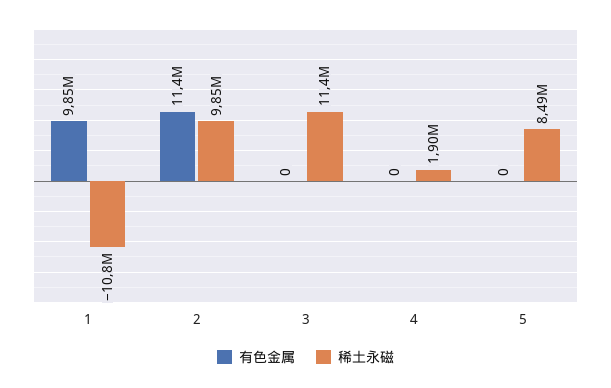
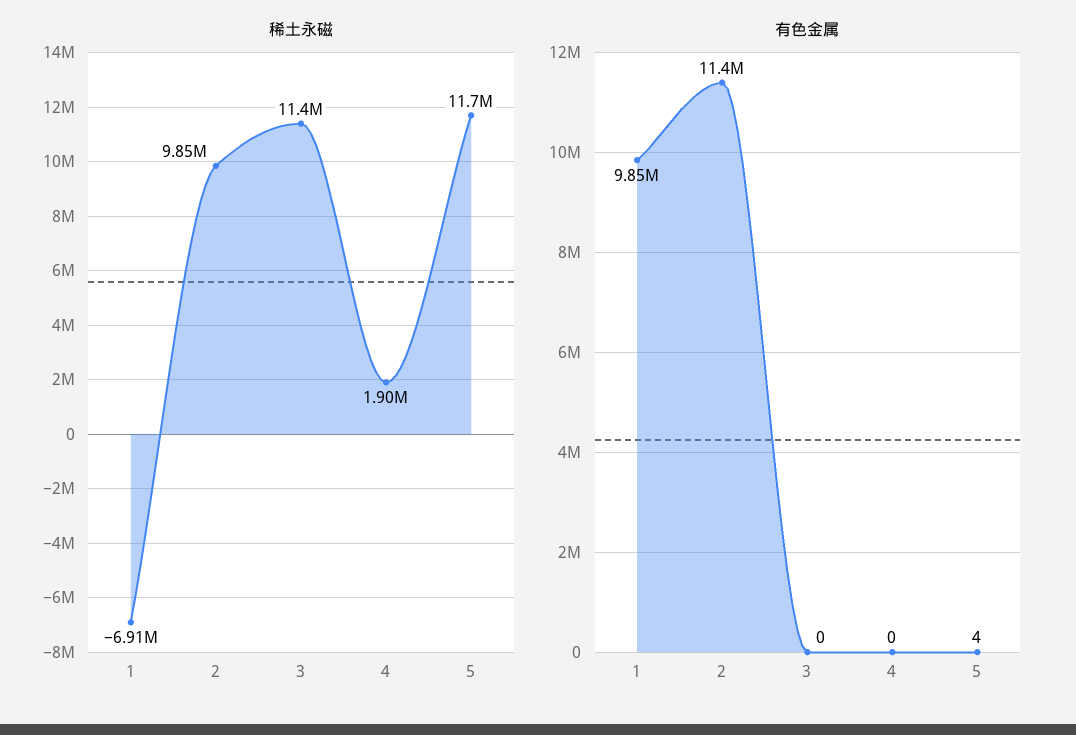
稀土永磁, 1: -10800000 -> -6910000
有色金属, 5: 0 -> 4
稀土永磁, 5: 8490000 -> 11700000

